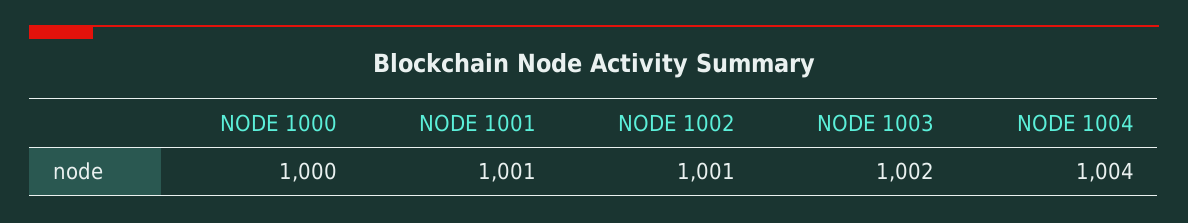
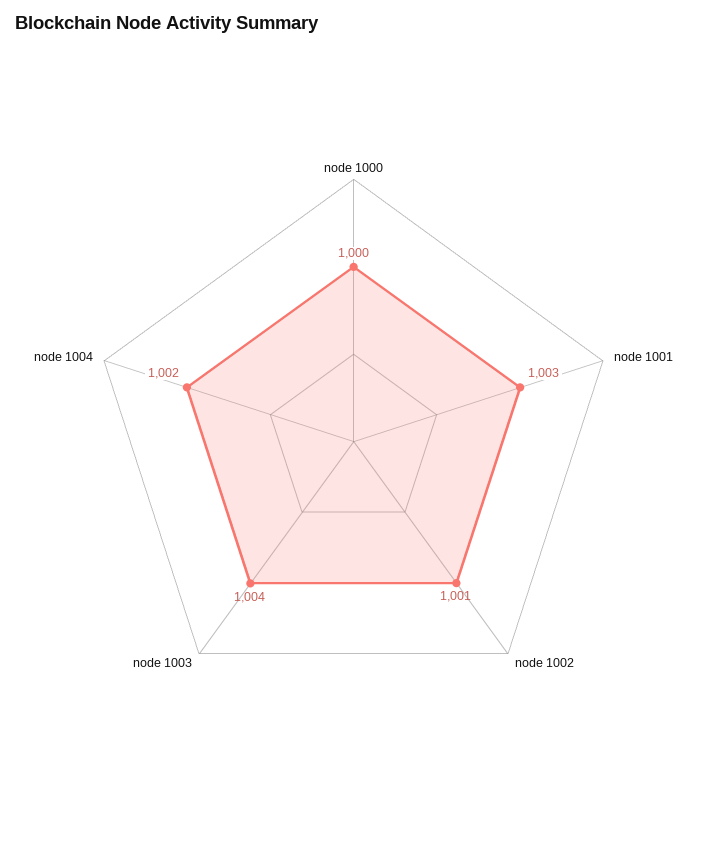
NODE 1001: 1001 -> 1003
NODE 1003: 1002 -> 1004
NODE 1004: 1004 -> 1002

